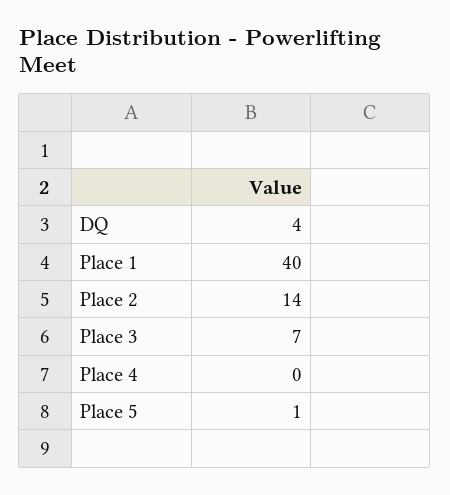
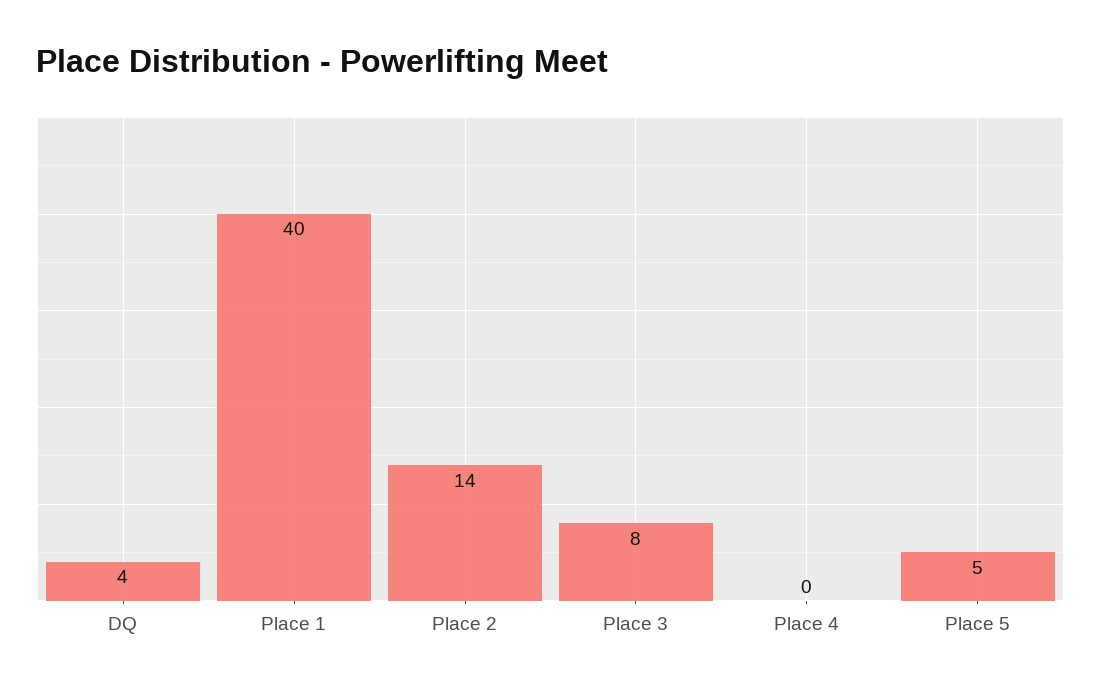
Place 3: 7 -> 8
Place 5: 1 -> 5

